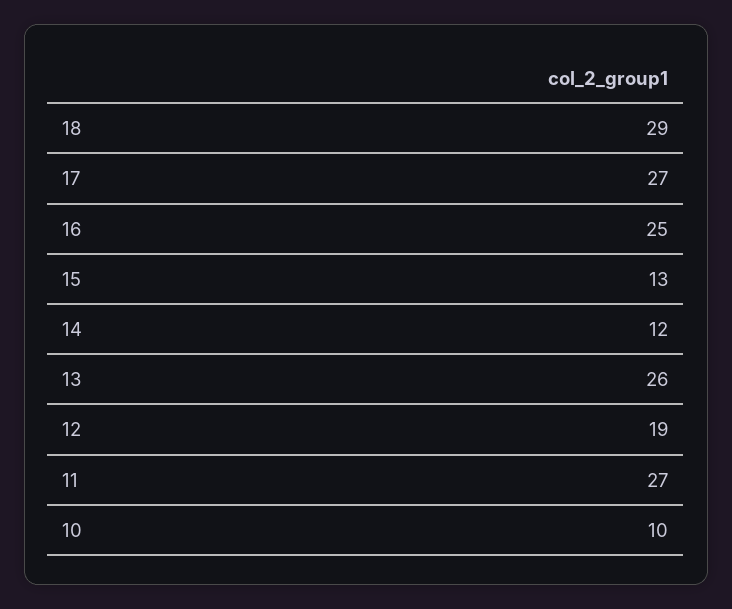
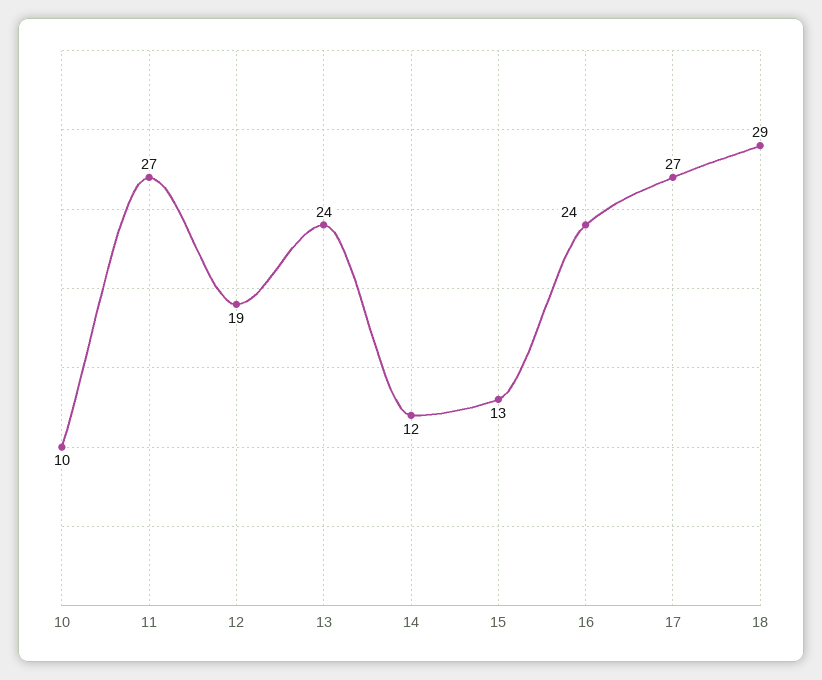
16: 25 -> 24
13: 26 -> 24

